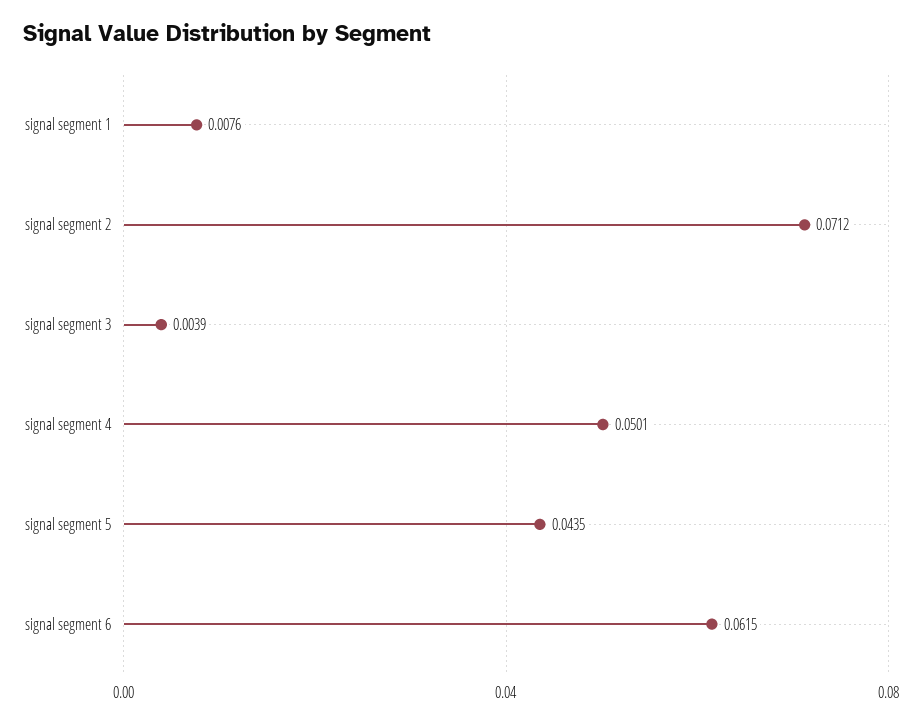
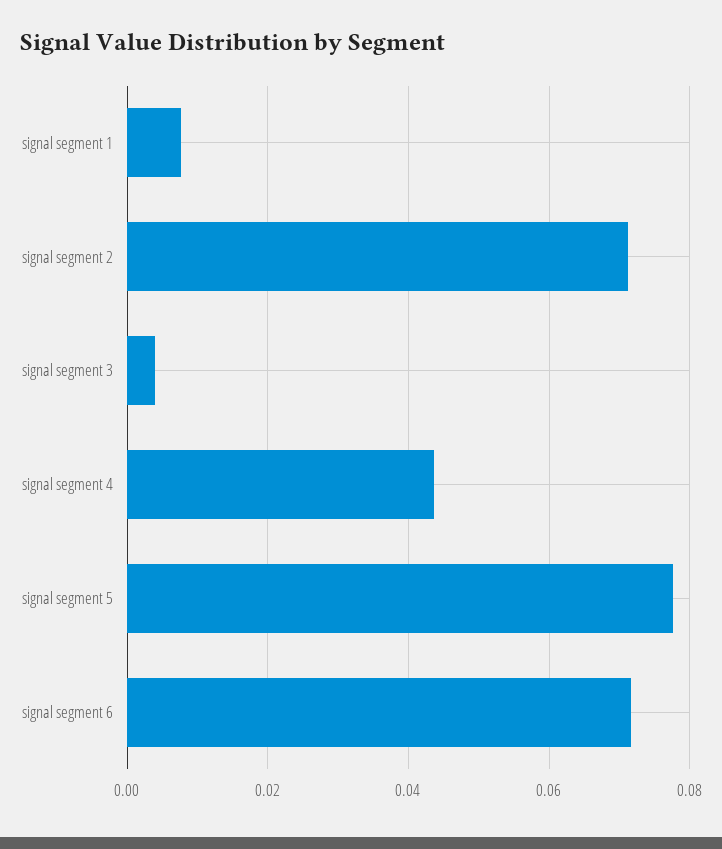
signal segment 4: 0.0501 -> 0.044
signal segment 5: 0.0435 -> 0.078
signal segment 6: 0.0615 -> 0.072

